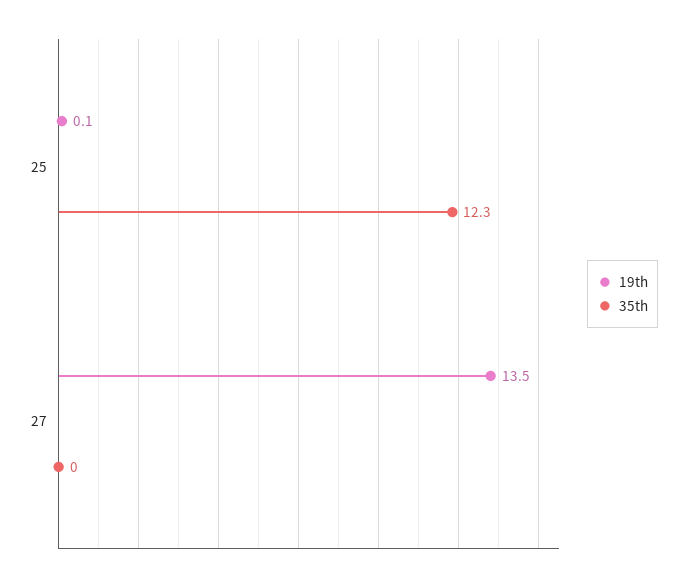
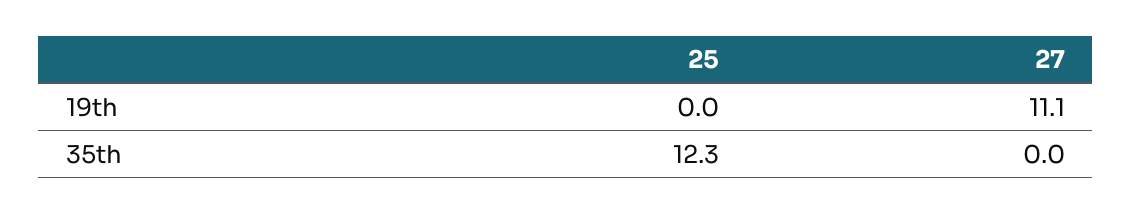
19th, 25: 0.1 -> 0
19th, 27: 13.5 -> 11.1

